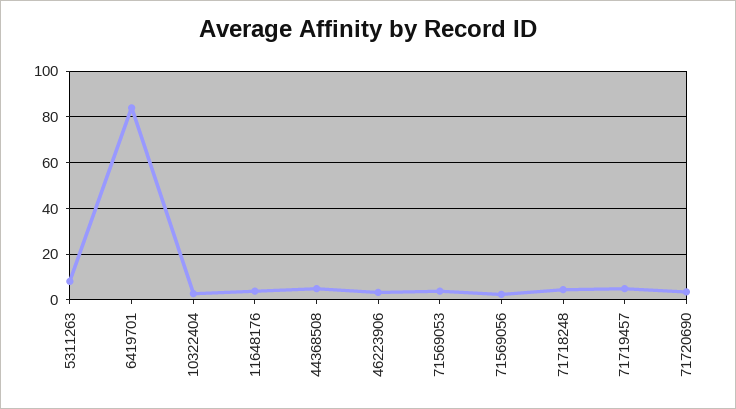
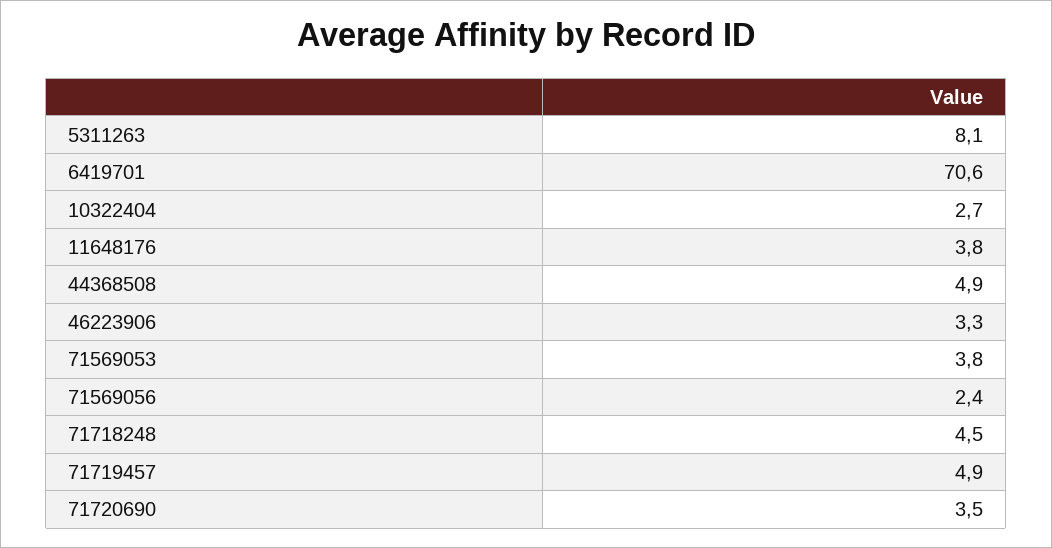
6419701: 85 -> 70.6

